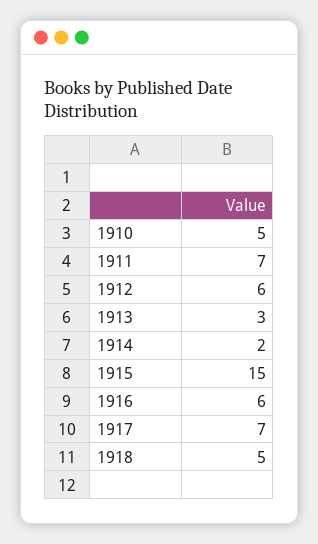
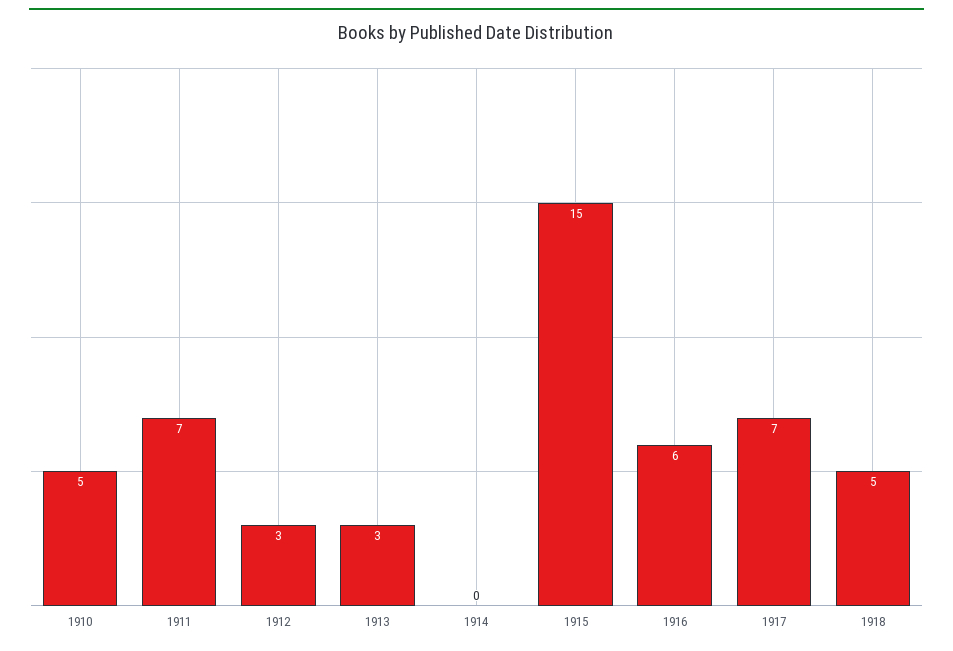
1912: 6 -> 3
1914: 2 -> 0

